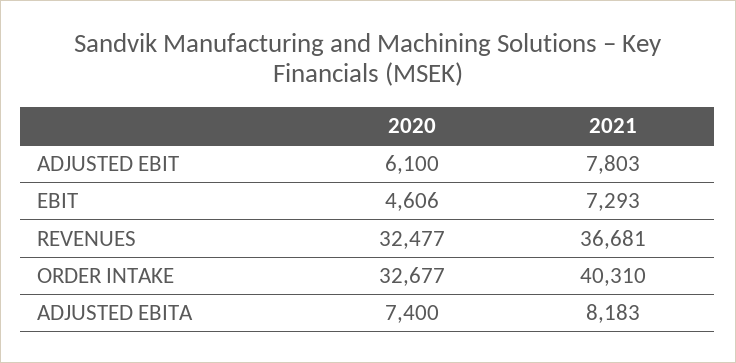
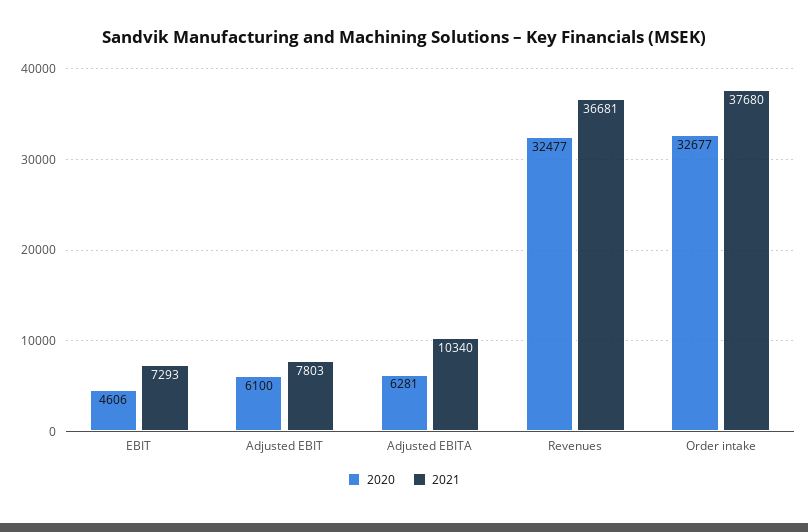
2021, ORDER INTAKE: 40310 -> 37680
2020, ADJUSTED EBITA: 7400 -> 6281
2021, ADJUSTED EBITA: 8183 -> 10340

